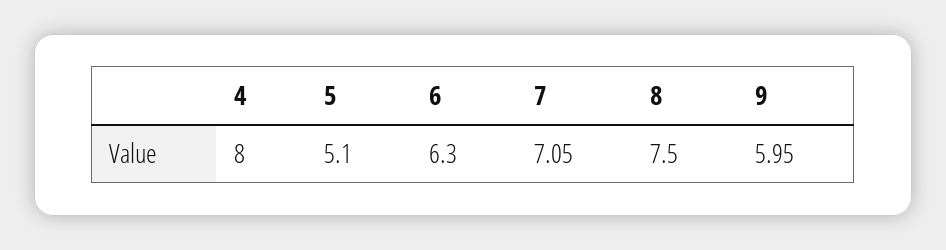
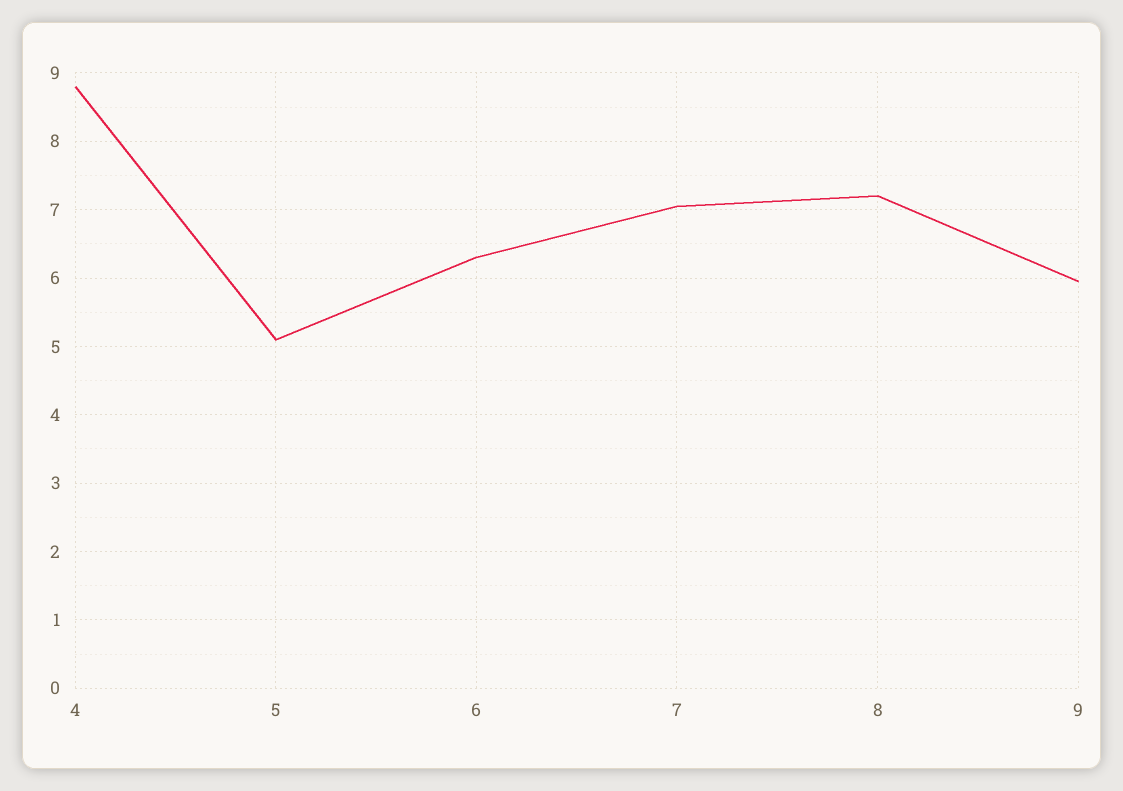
4: 8 -> 8.8
8: 7.5 -> 7.2

